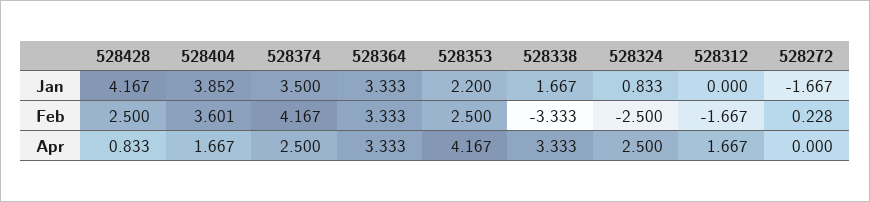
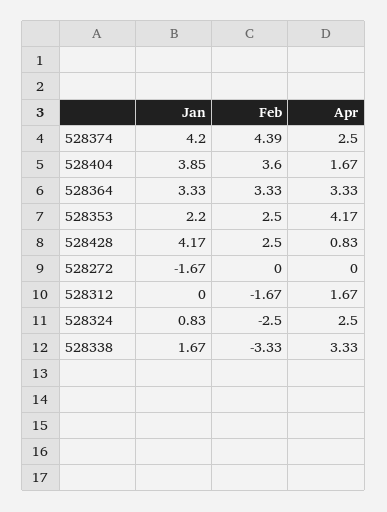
528374, Jan: 3.5 -> 4.2
528374, Feb: 4.167 -> 4.39
528272, Feb: 0.228 -> 0

